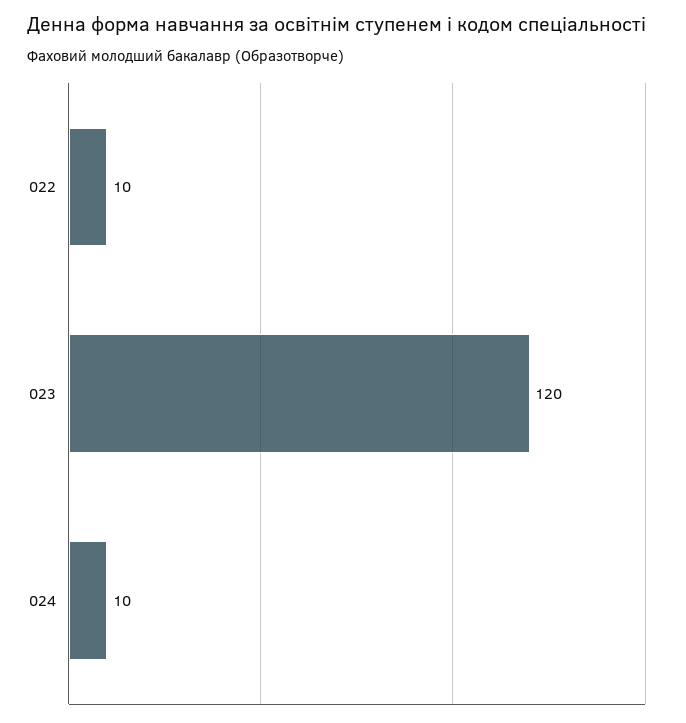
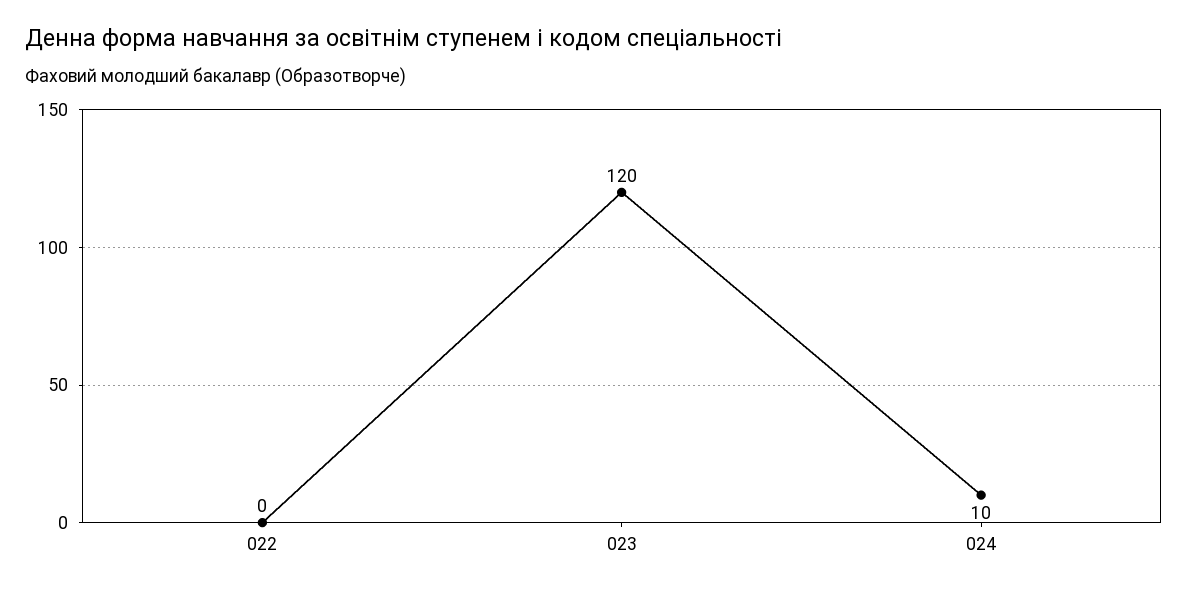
022: 10 -> 0

